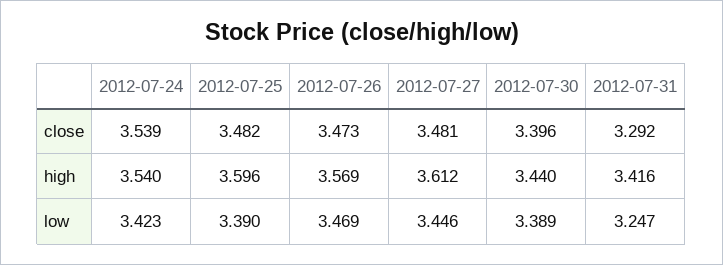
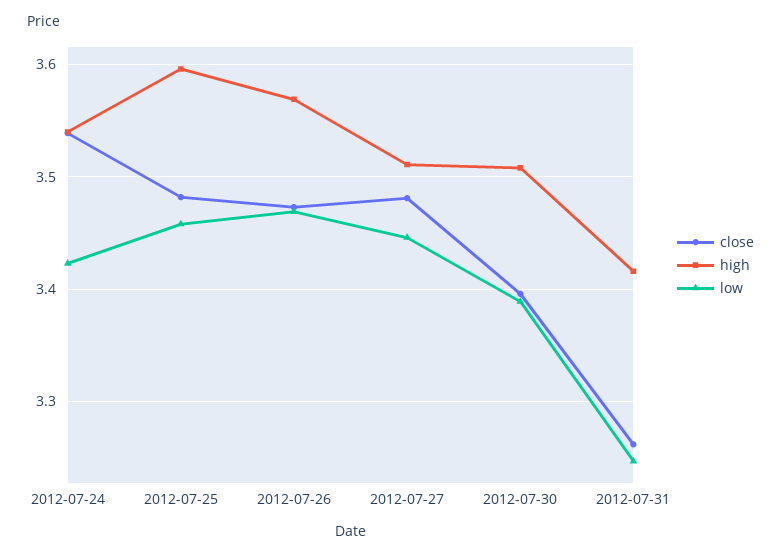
close, 2012-07-31: 3.292 -> 3.26
high, 2012-07-27: 3.612 -> 3.51
high, 2012-07-30: 3.44 -> 3.51
low, 2012-07-25: 3.39 -> 3.46

